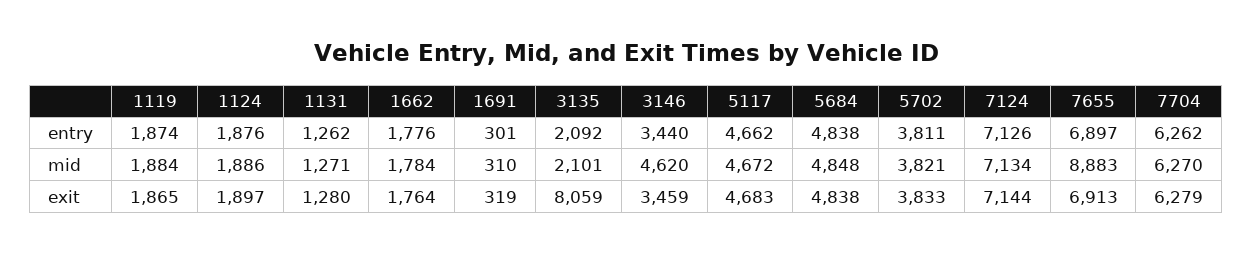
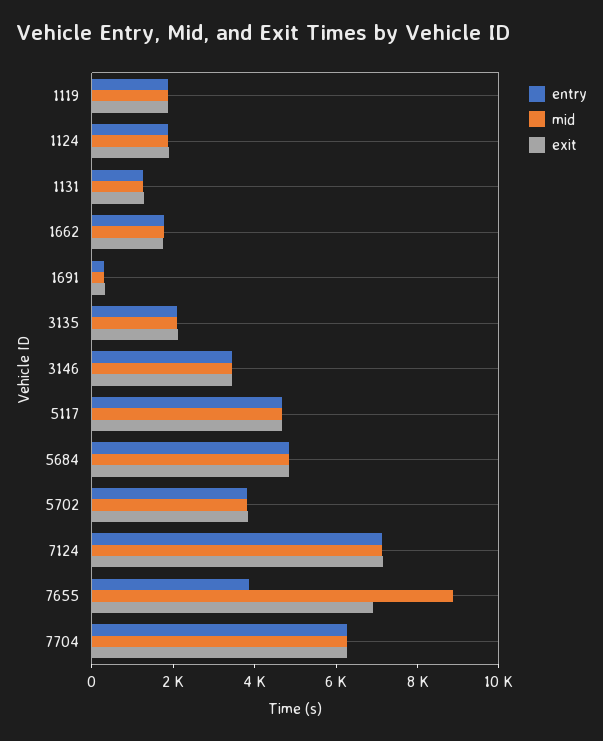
entry, 7655: 6897 -> 4000
mid, 3146: 4620 -> 3500
exit, 3135: 8059 -> 2000

